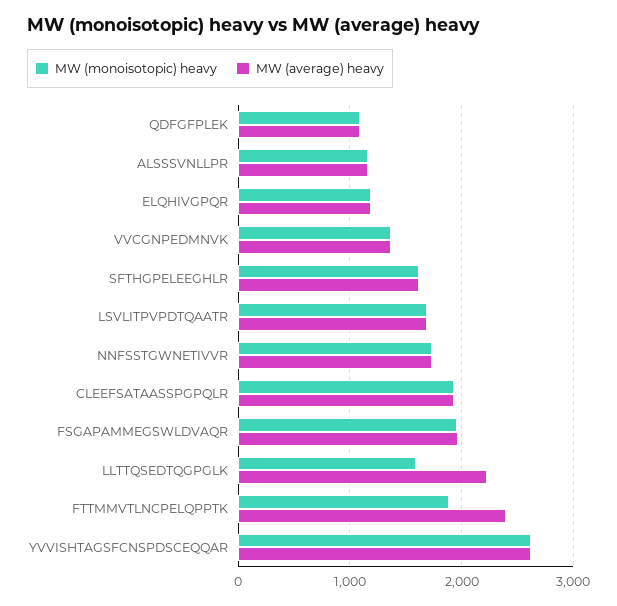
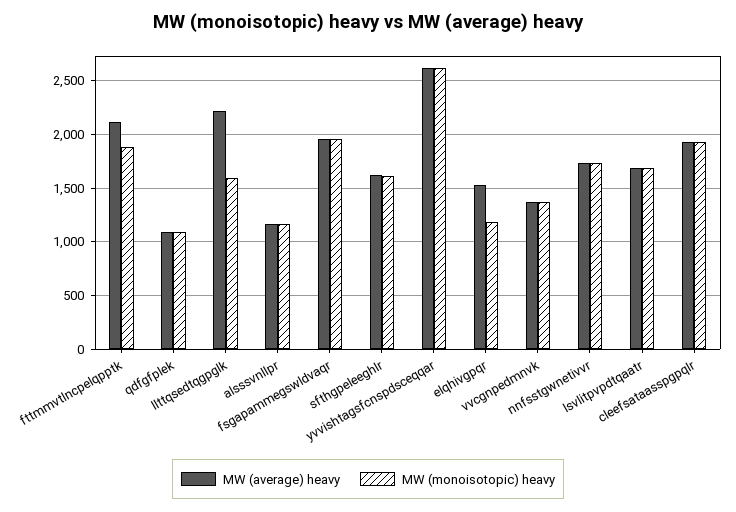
MW (average) heavy, ELQHIVGPQR: 1200 -> 1500
MW (average) heavy, FTTMMVTLNCPELQPPTK: 2400 -> 2100

